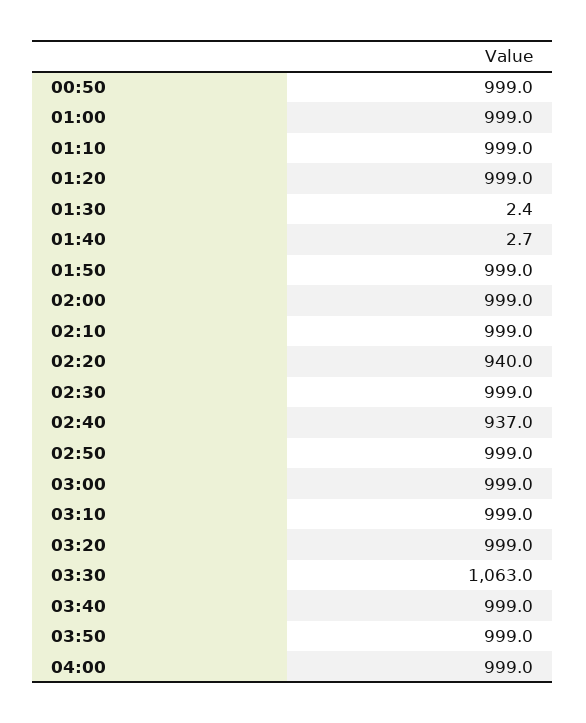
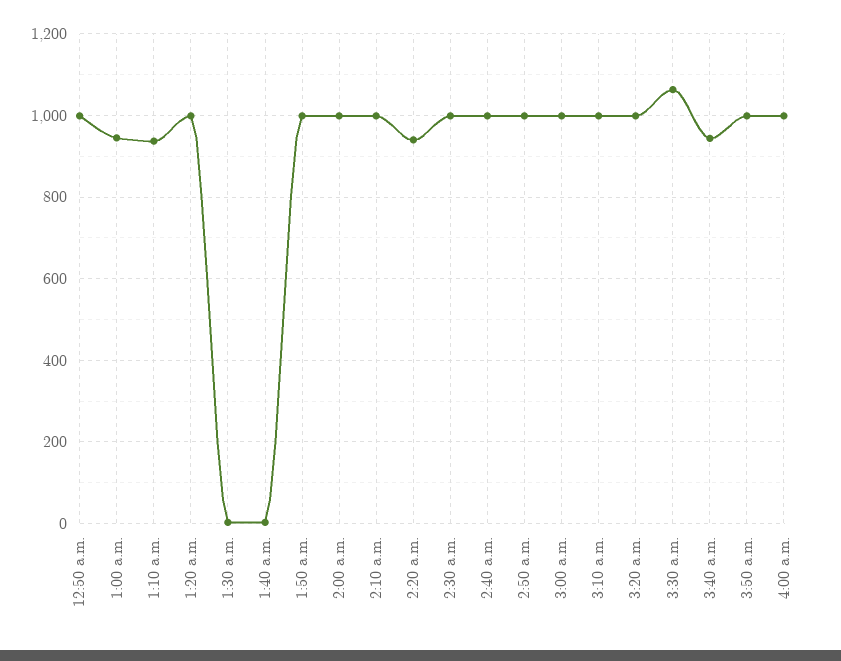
01:00: 999 -> 940
01:10: 999 -> 940
02:40: 937 -> 1000
03:40: 999 -> 940

